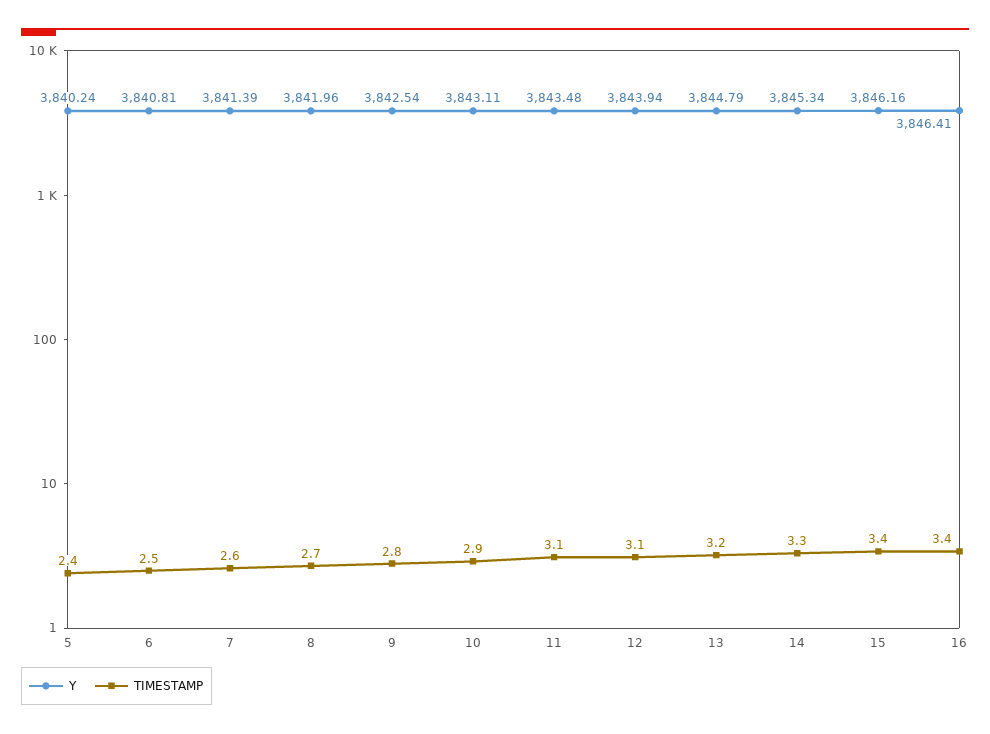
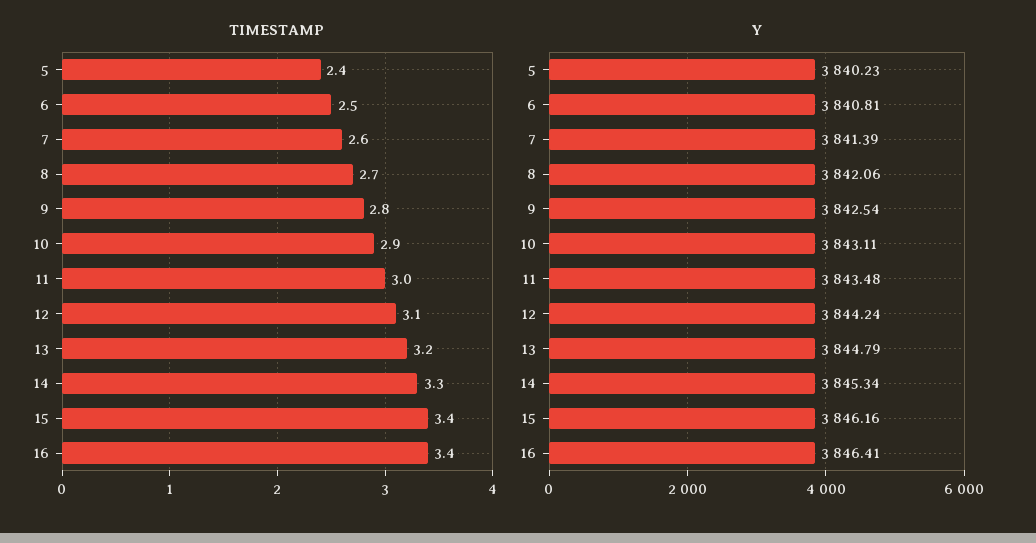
Y, 5: 3840.24 -> 3840.23
Y, 8: 3841.96 -> 3842.06
TIMESTAMP, 11: 3.1 -> 3
Y, 12: 3843.94 -> 3844.24

